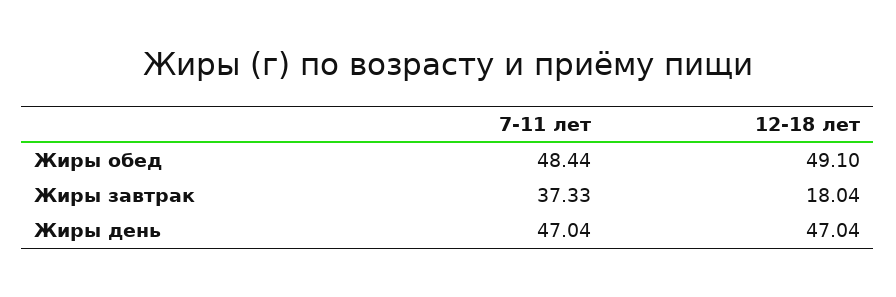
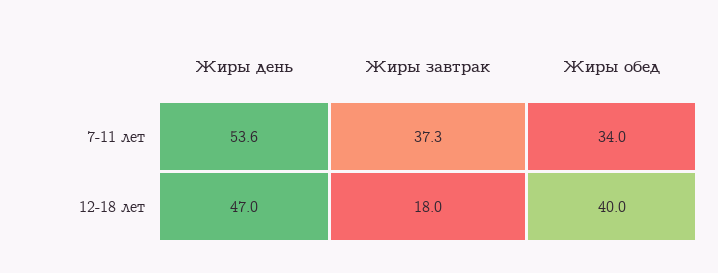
7-11 лет, Жиры обед: 48.44 -> 34
12-18 лет, Жиры обед: 49.1 -> 40
7-11 лет, Жиры день: 47.04 -> 53.6

